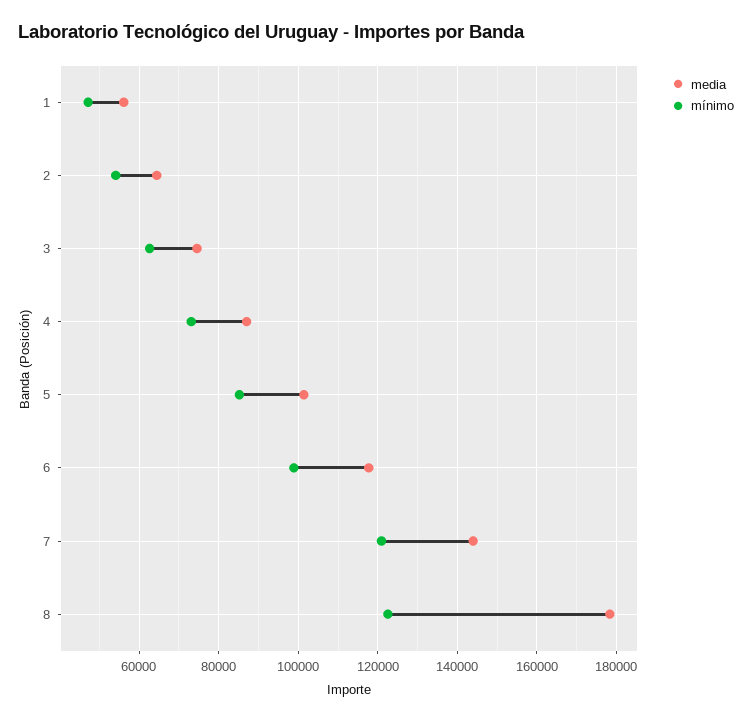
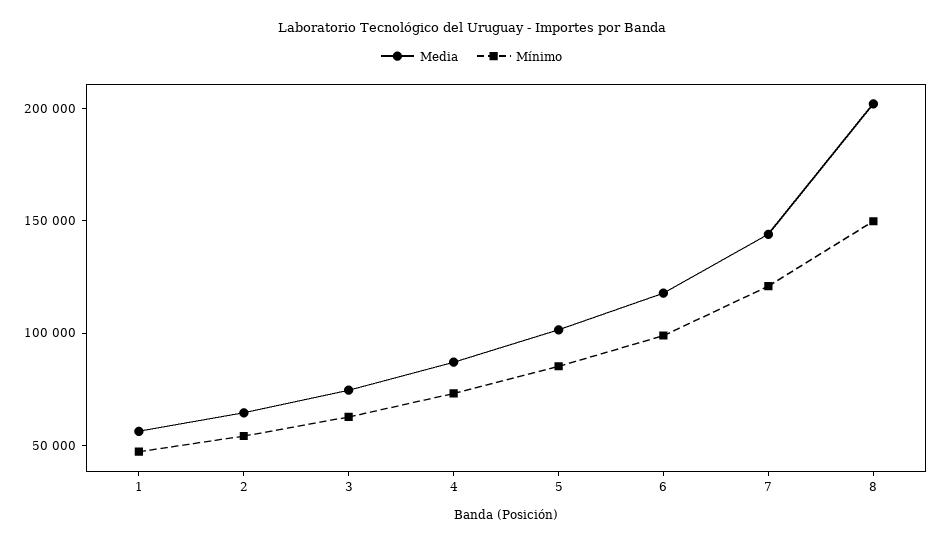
media, 8: 178000 -> 200000
mínimo, 8: 122000 -> 150000

